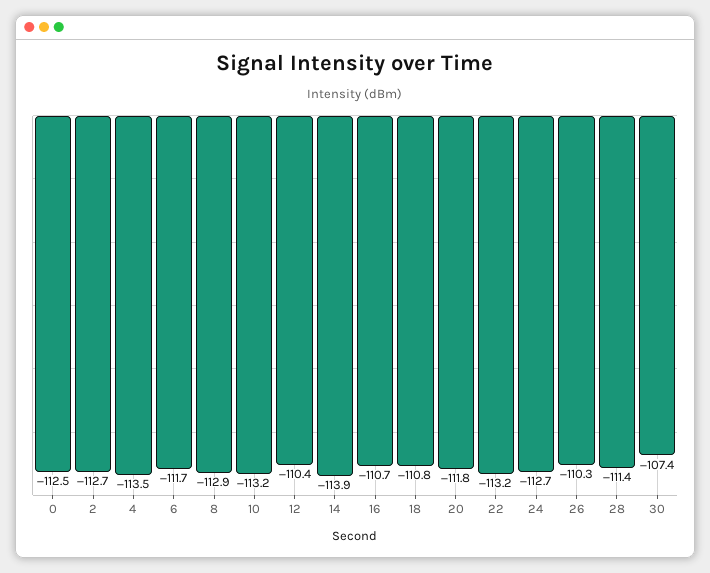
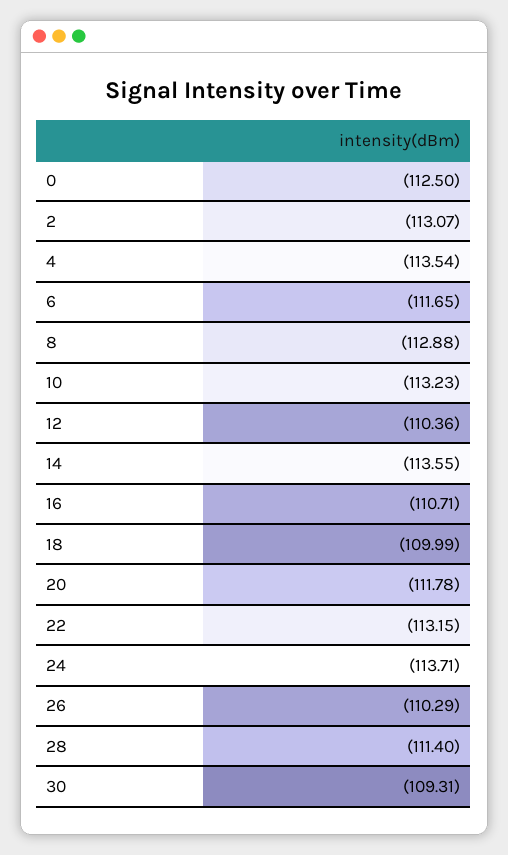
2: -112.7 -> -113.07
14: -113.9 -> -113.55
18: -110.8 -> -109.99
24: -112.7 -> -113.71
30: -107.4 -> -109.31

